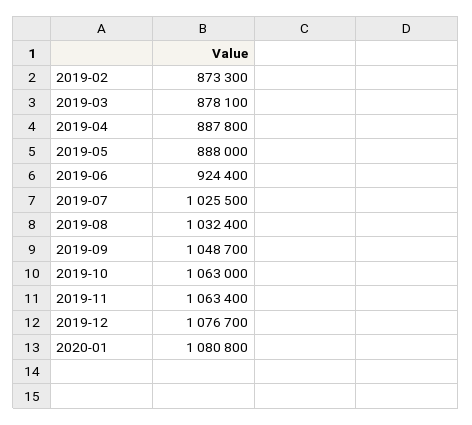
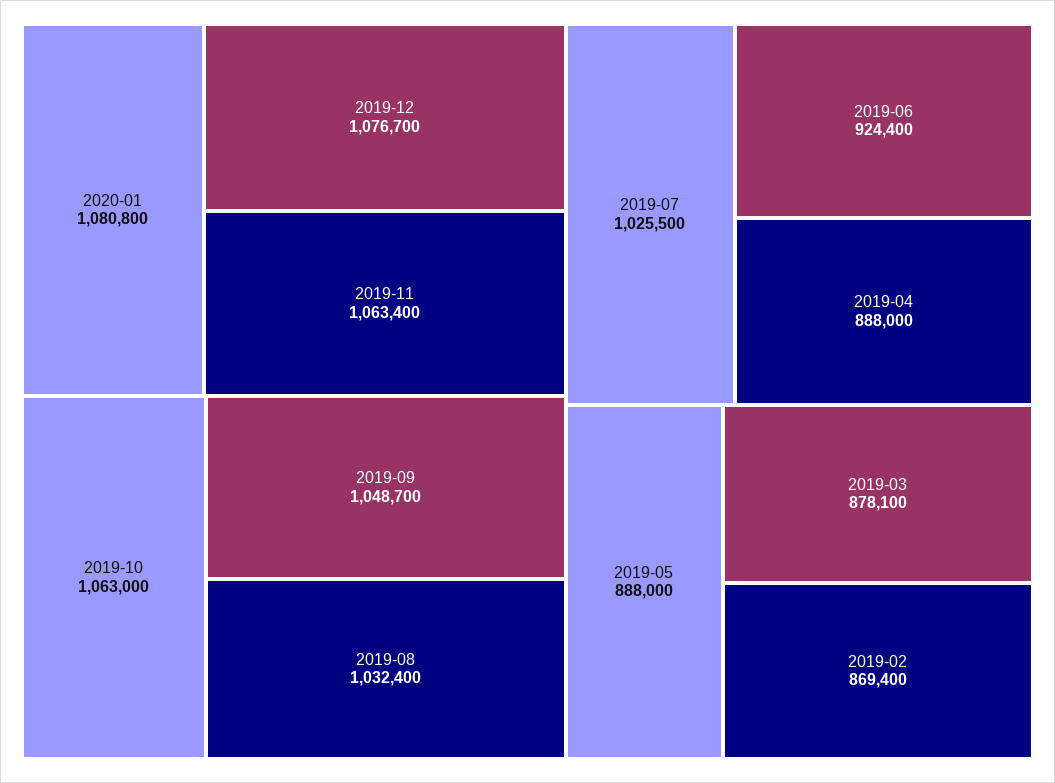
2019-02: 873300 -> 869400
2019-04: 887800 -> 888000

